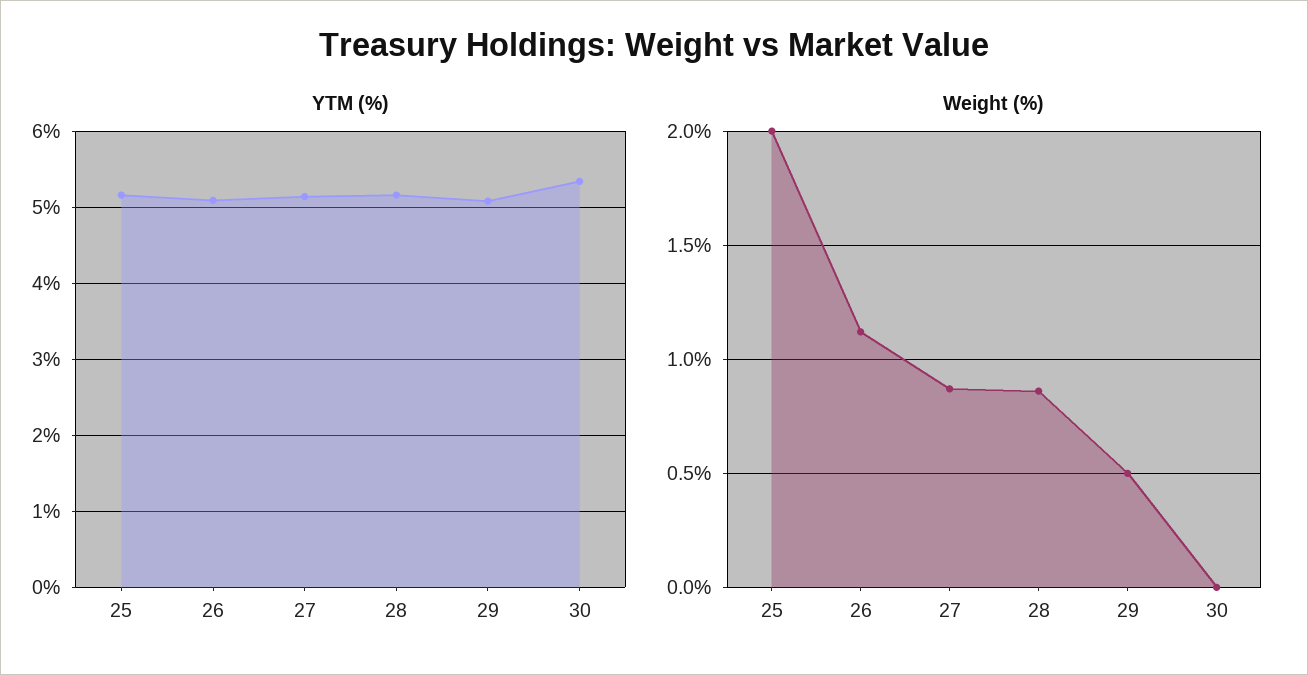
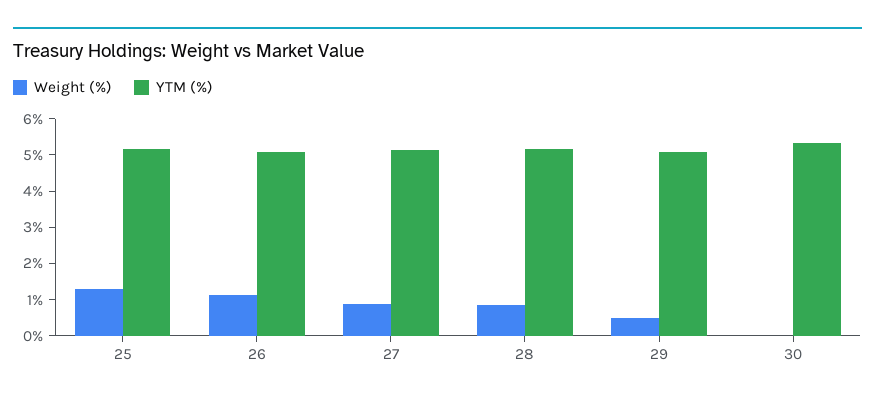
Weight (%), 25: 2 -> 1.25

